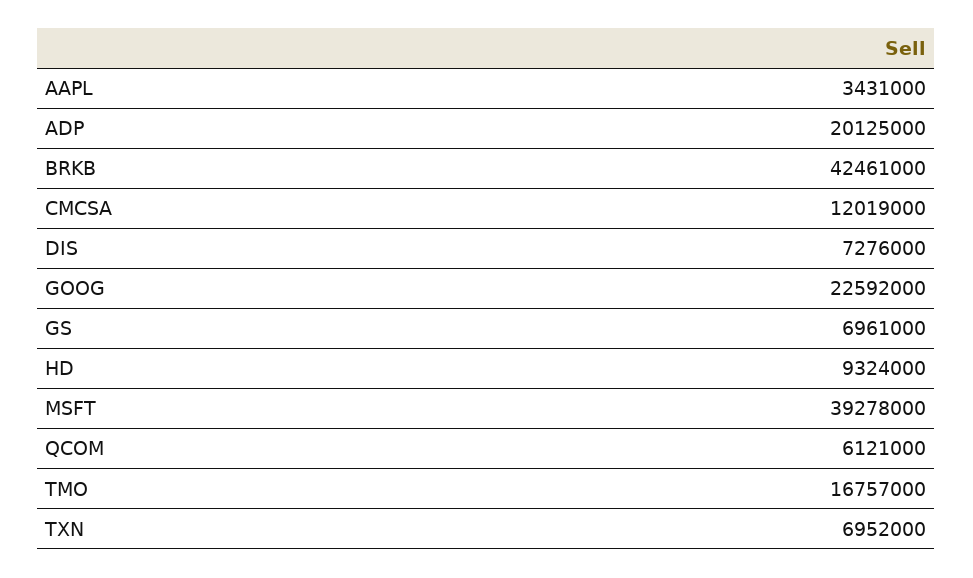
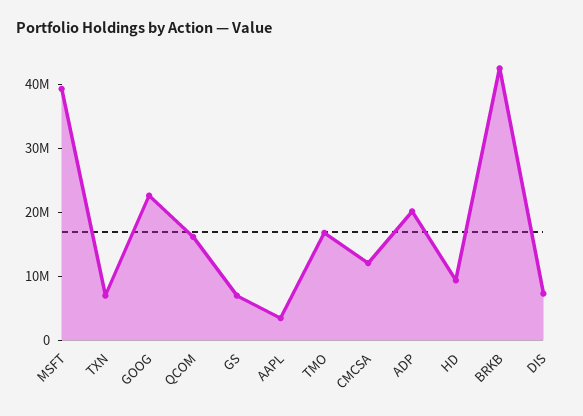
QCOM: 6121000 -> 16000000

